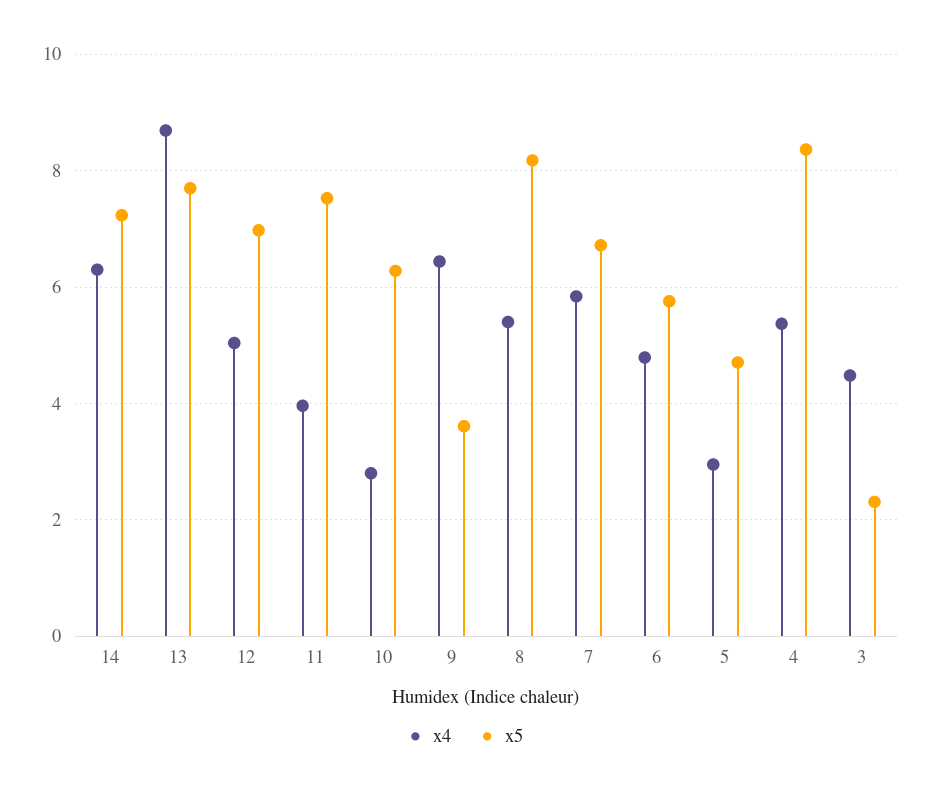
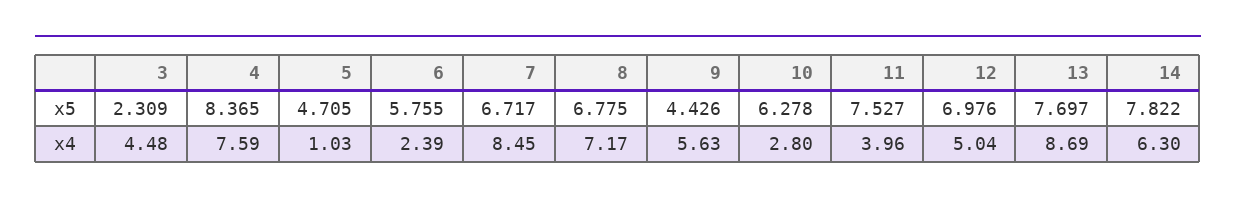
x5, 14: 7.2 -> 7.822
x4, 9: 6.4 -> 5.63
x5, 9: 3.6 -> 4.426
x4, 8: 5.4 -> 7.17
x5, 8: 8.2 -> 6.775
x4, 7: 5.8 -> 8.45
x4, 6: 4.8 -> 2.39
x4, 5: 3 -> 1.03
x4, 4: 5.4 -> 7.59

